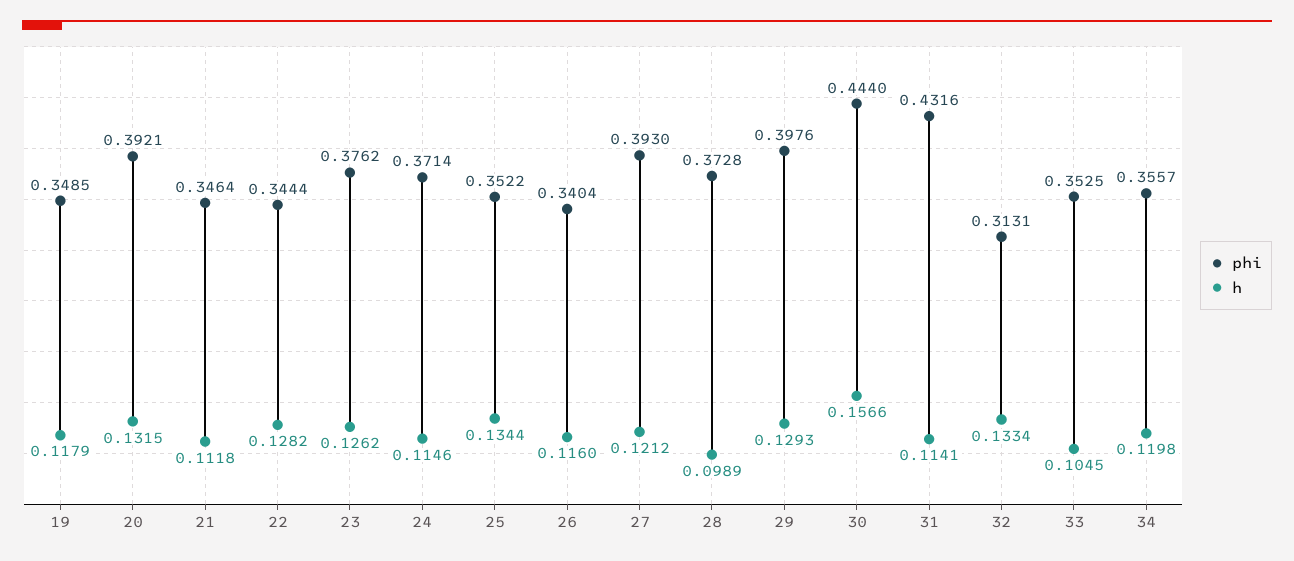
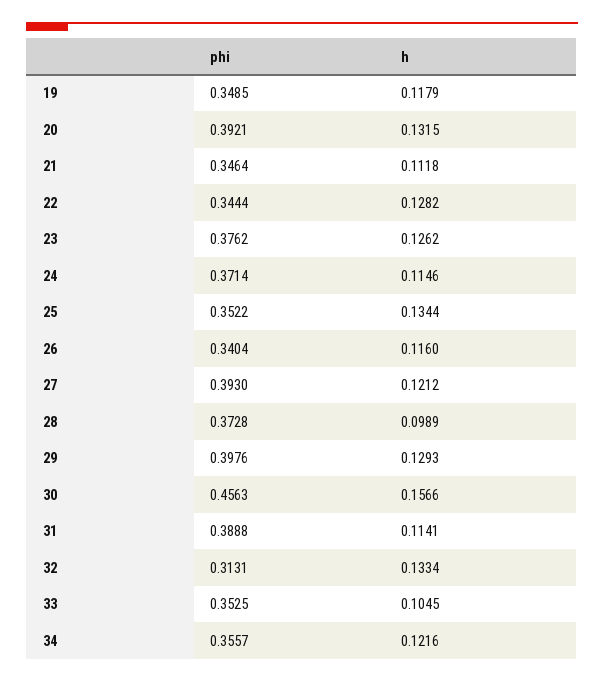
phi, 30: 0.444 -> 0.4563
phi, 31: 0.4316 -> 0.3888
h, 34: 0.1198 -> 0.1216

